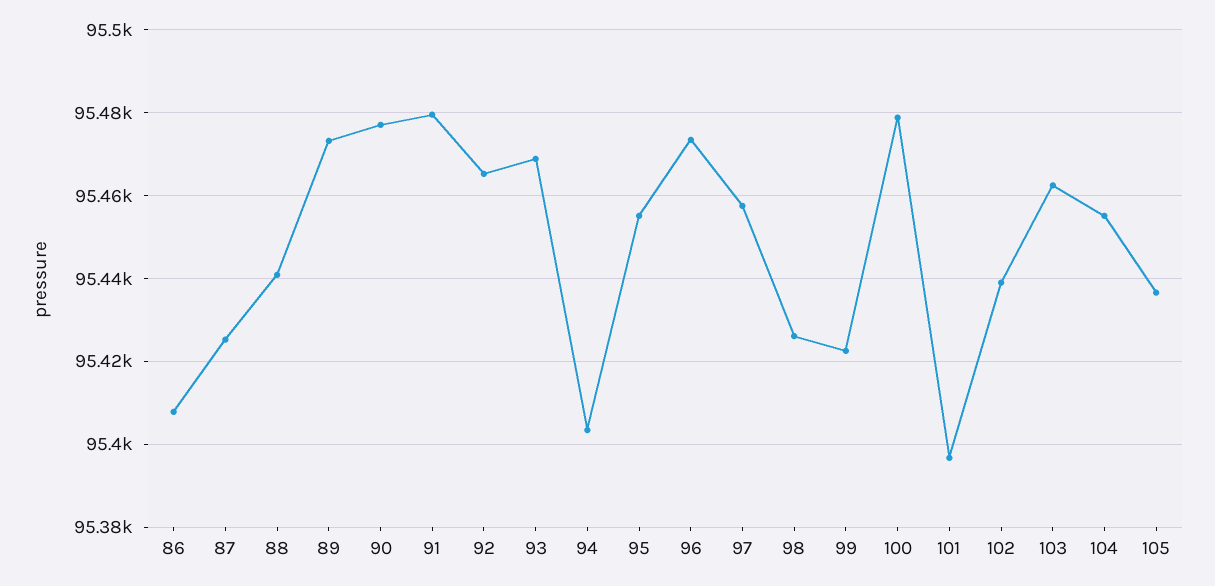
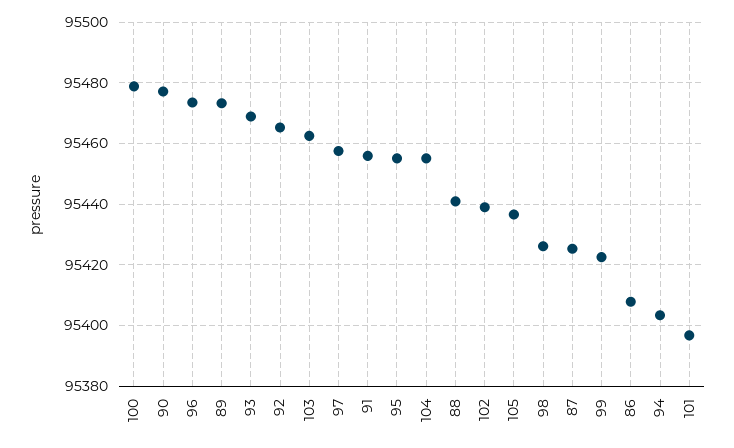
91: 95480 -> 95456

